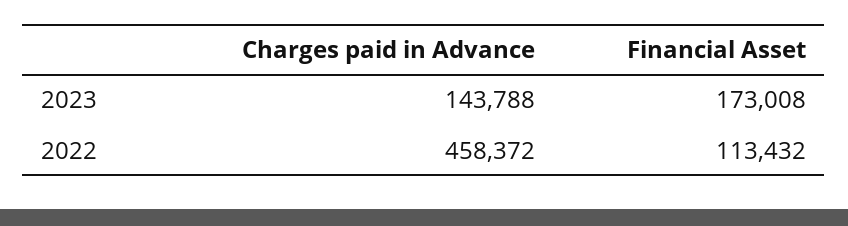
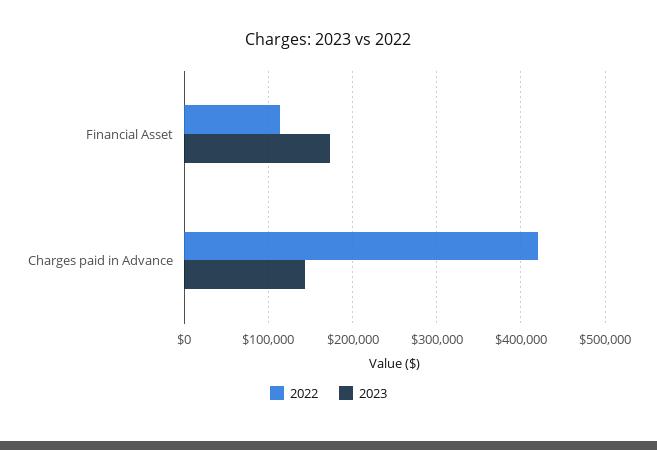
2022, Charges paid in Advance: 458372 -> 420000

